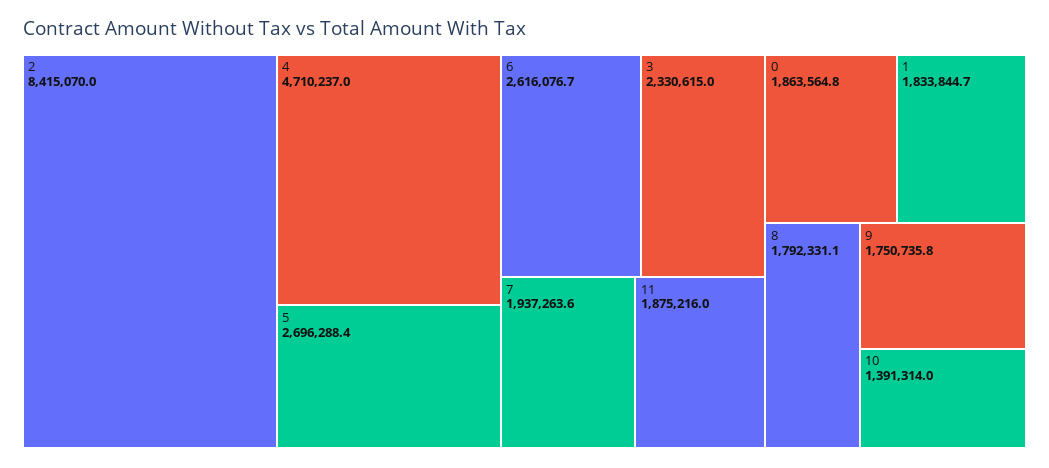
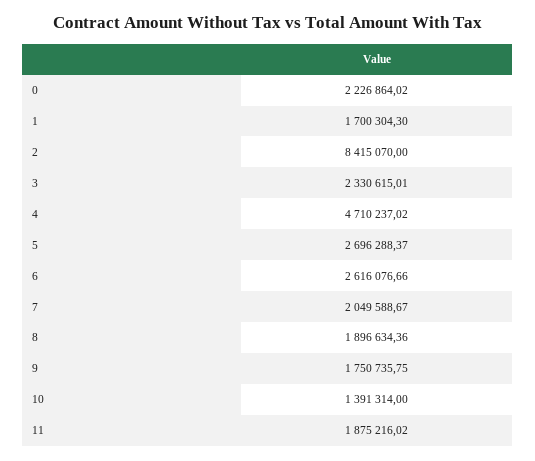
7: 1937263.6 -> 2049588.67
0: 1863564.8 -> 2226864.02
1: 1833844.7 -> 1700304.3
8: 1792331.1 -> 1896634.36

